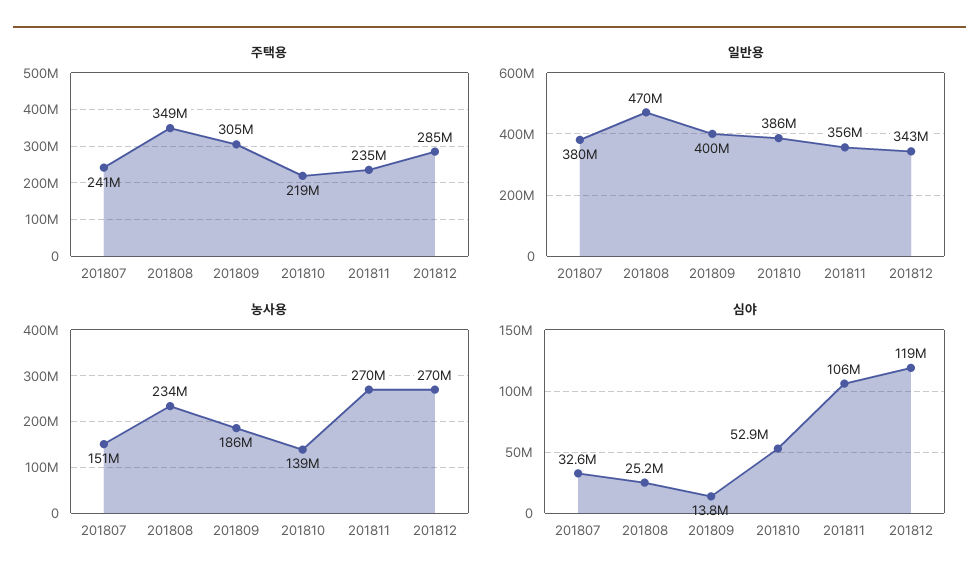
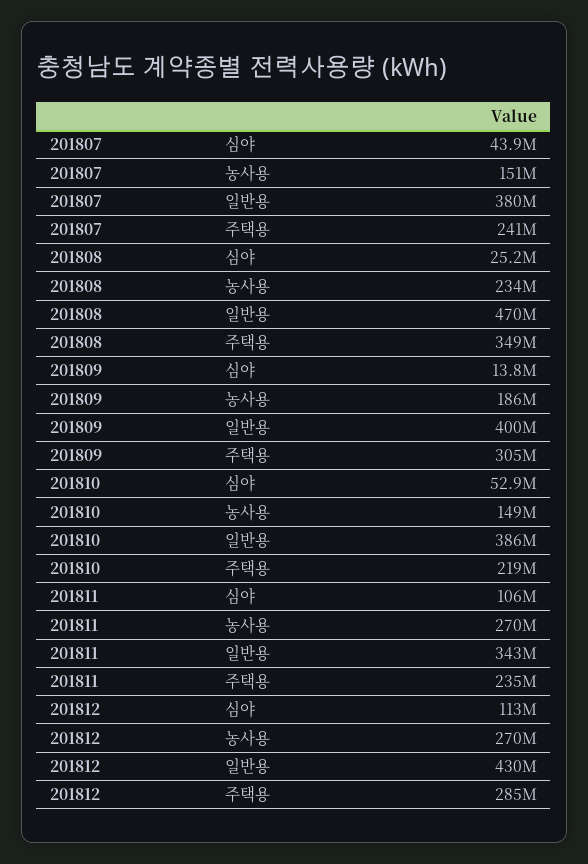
일반용, 201811: 356000000 -> 343000000
일반용, 201812: 343000000 -> 430000000
농사용, 201810: 139000000 -> 149000000
심야, 201807: 32600000 -> 43900000
심야, 201812: 119000000 -> 113000000

